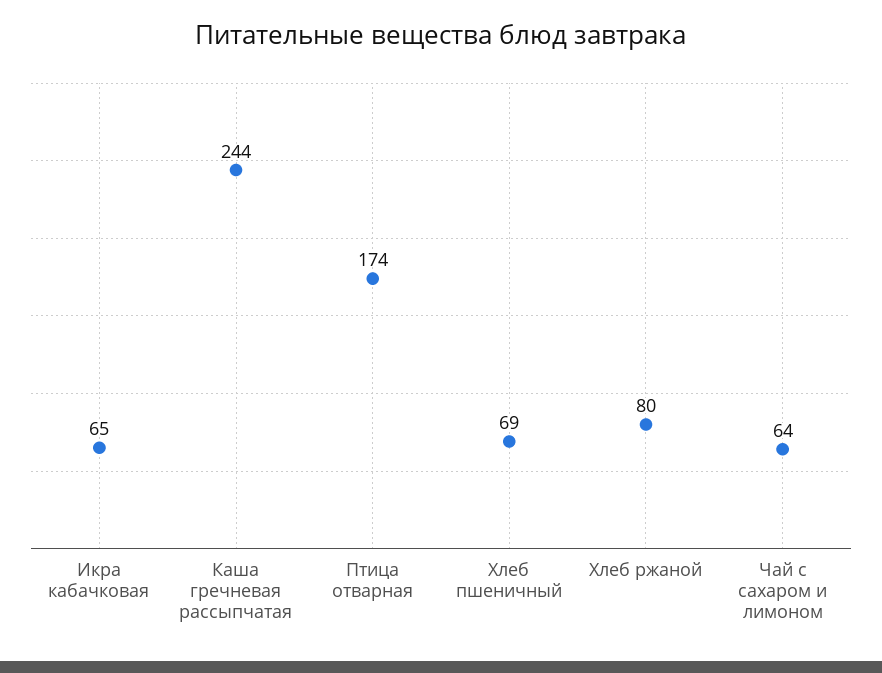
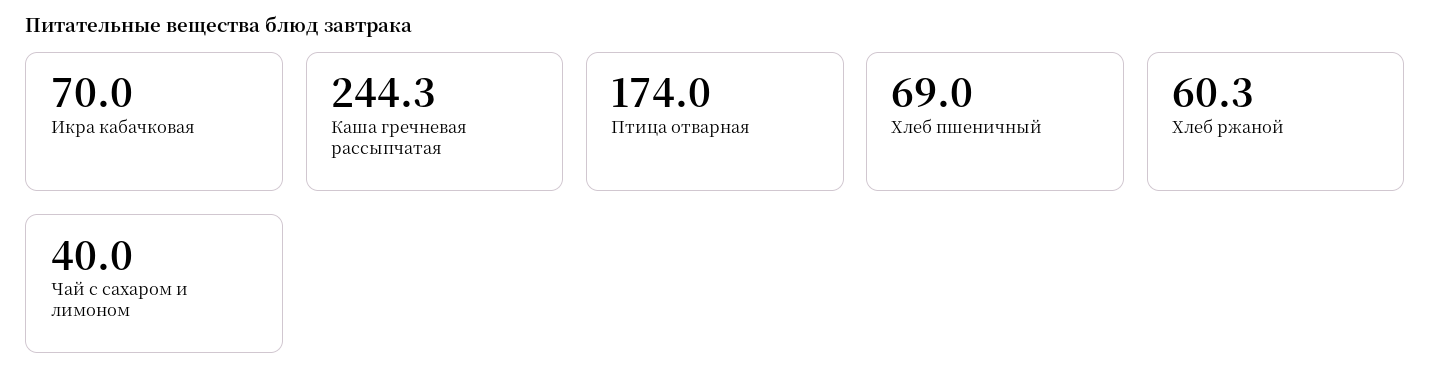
Икра кабачковая: 65 -> 70
Хлеб ржаной: 80 -> 60.3
Чай с сахаром и лимоном: 64 -> 40

